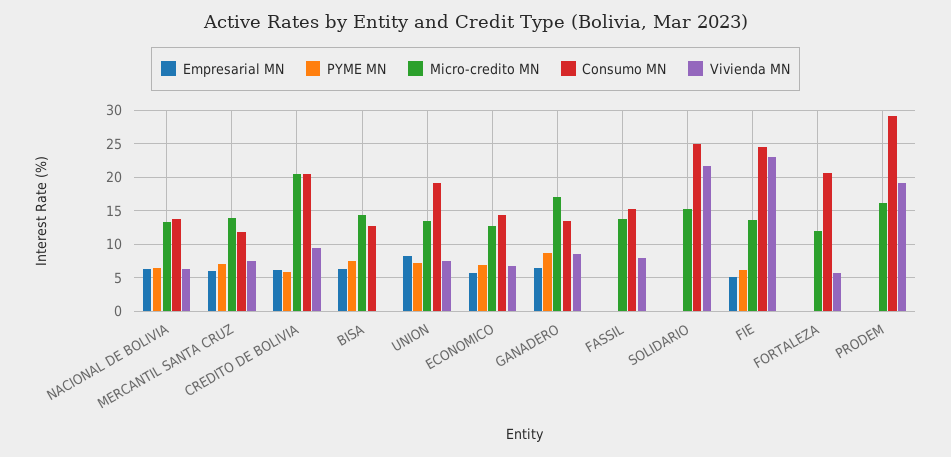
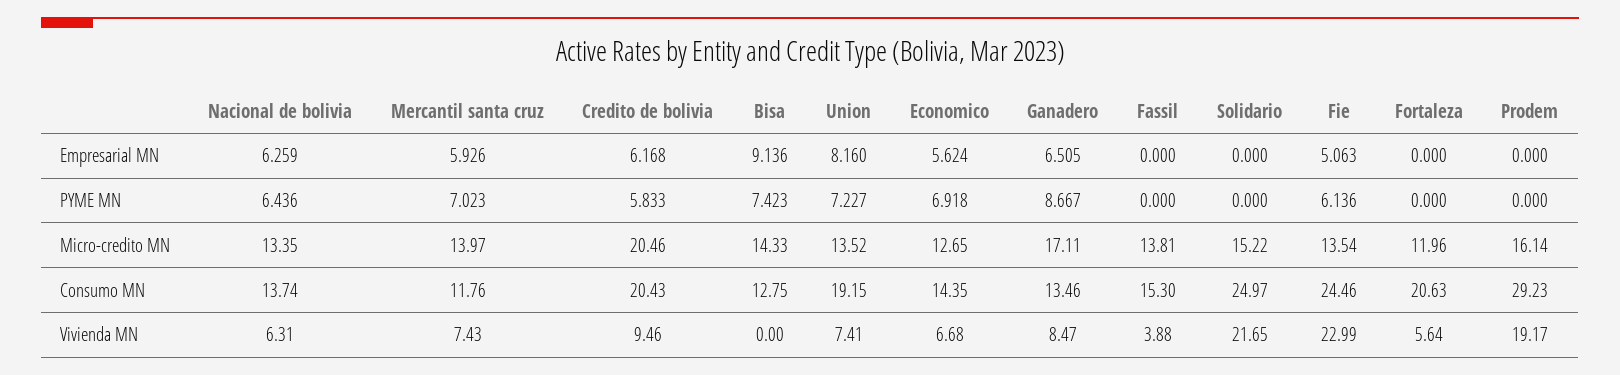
Empresarial MN, BISA: 6 -> 9.136
Vivienda MN, FASSIL: 8 -> 3.88

